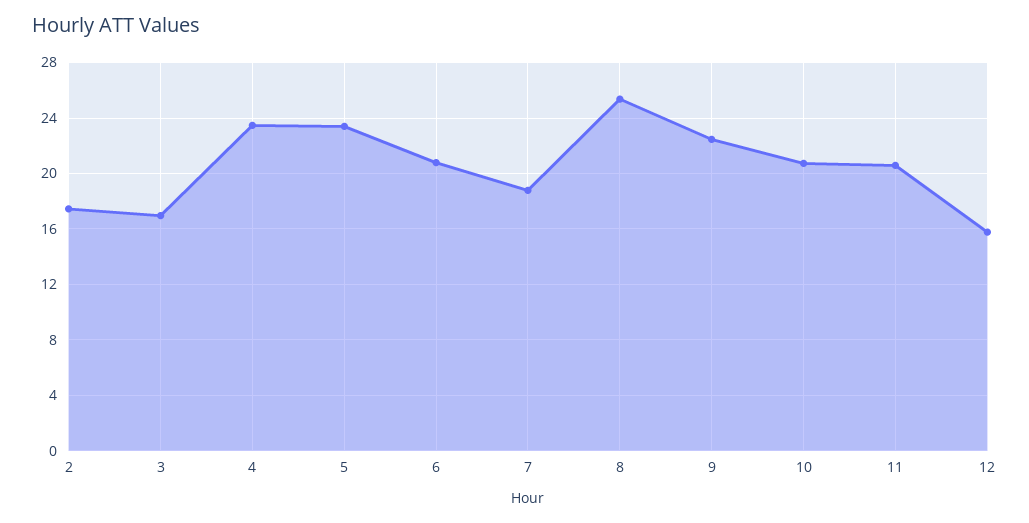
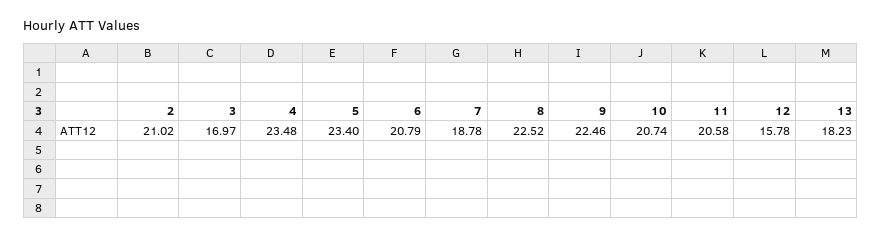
2: 17.5 -> 21.02
8: 25.5 -> 22.52
13: none -> 18.23

